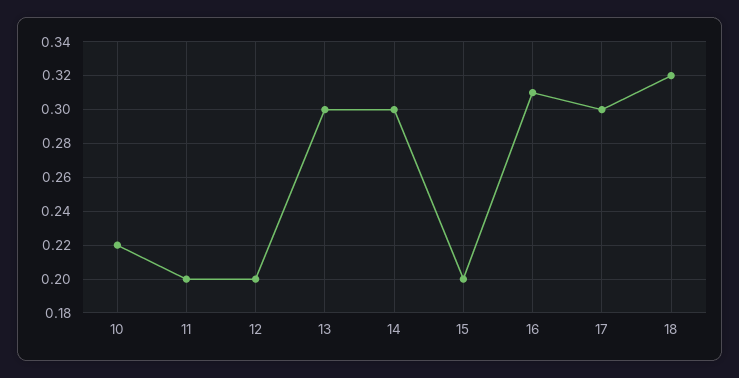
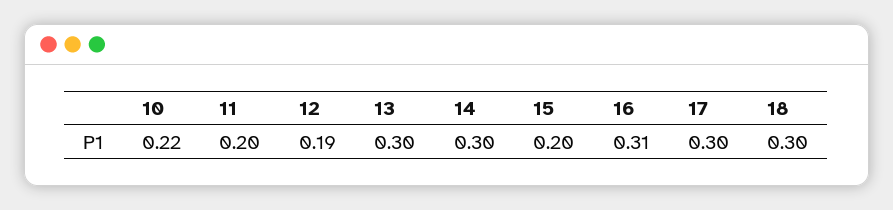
12: 0.2 -> 0.19
18: 0.32 -> 0.3

